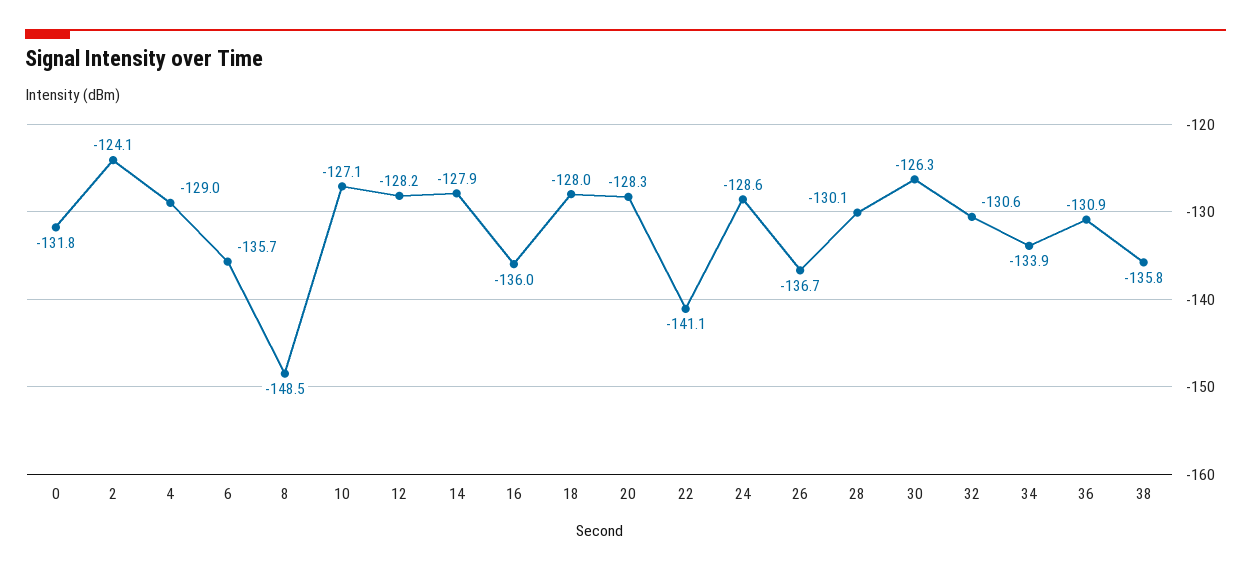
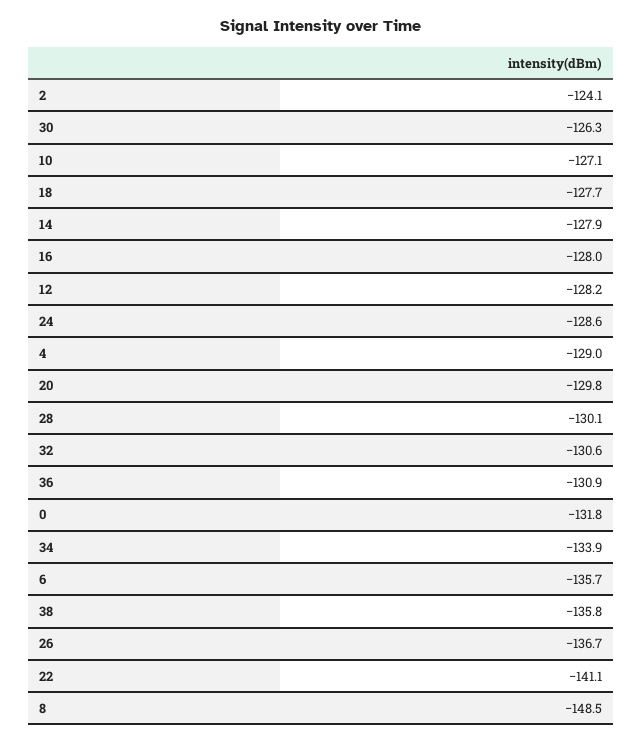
16: -136 -> -128
18: -128 -> -127.7
20: -128.3 -> -129.8

